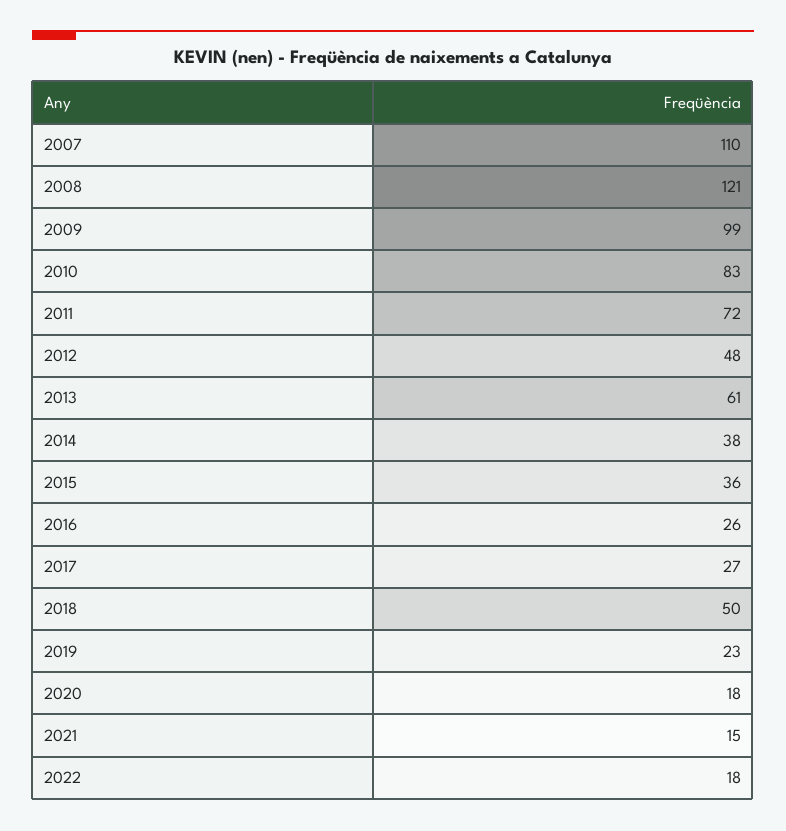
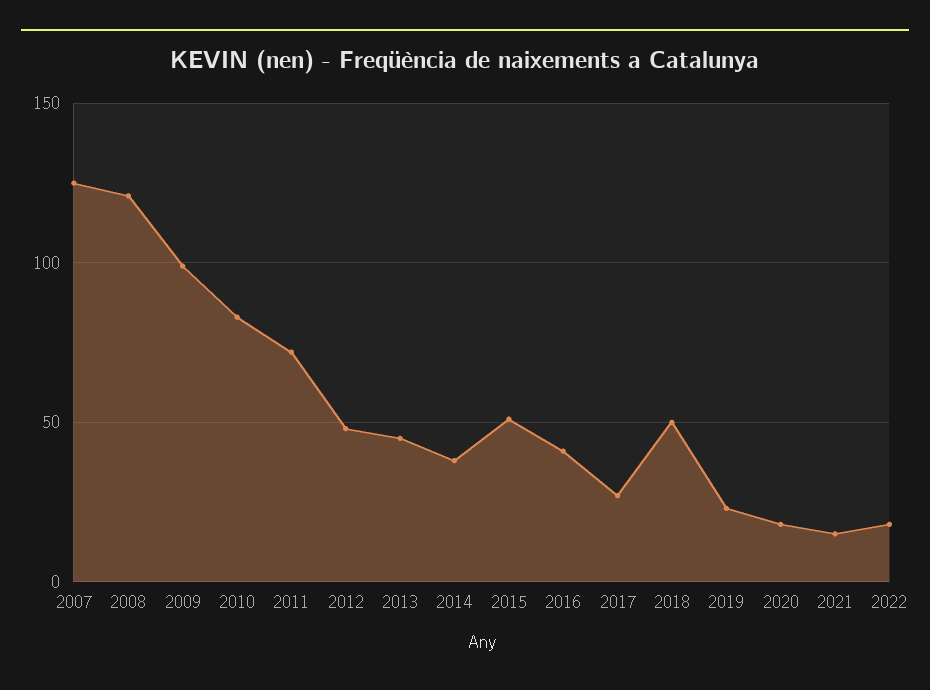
2007: 110 -> 125
2013: 61 -> 45
2015: 36 -> 50
2016: 26 -> 40

